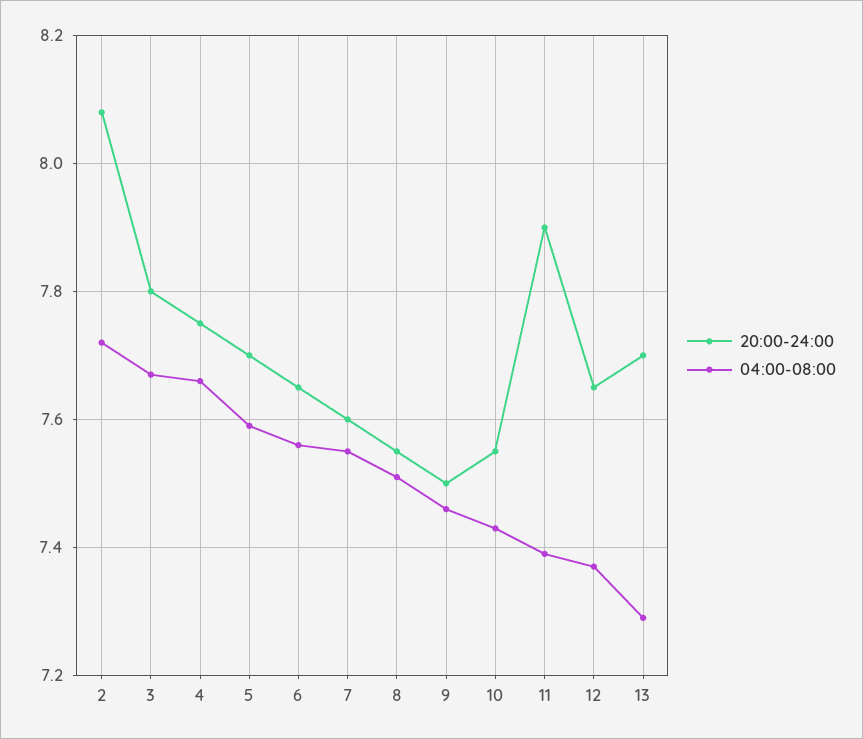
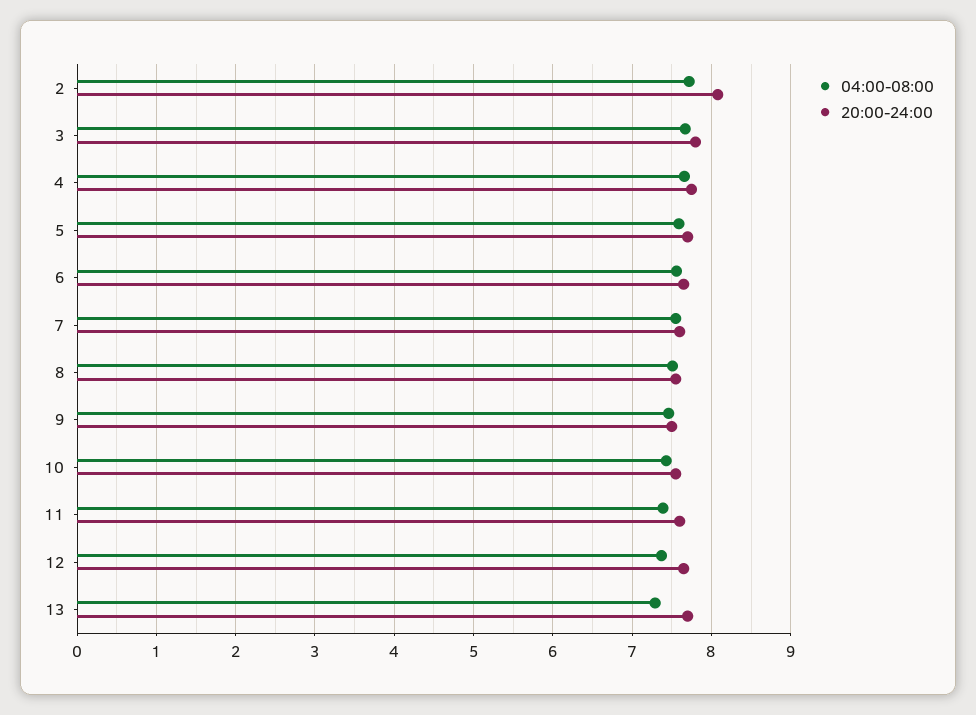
20:00-24:00, 11: 7.9 -> 7.6

